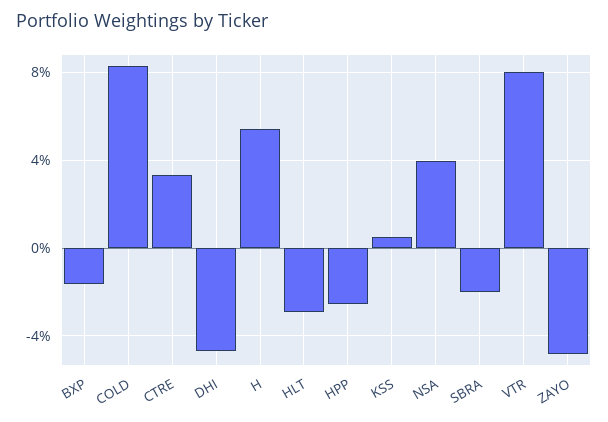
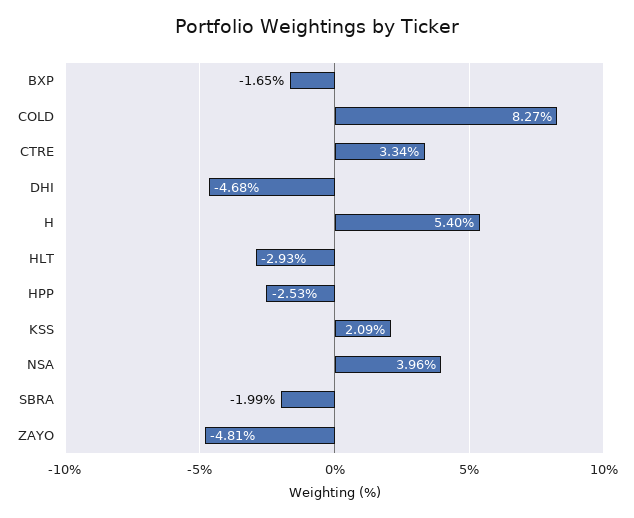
KSS: 0.5 -> 2.09
VTR: 8 -> none

